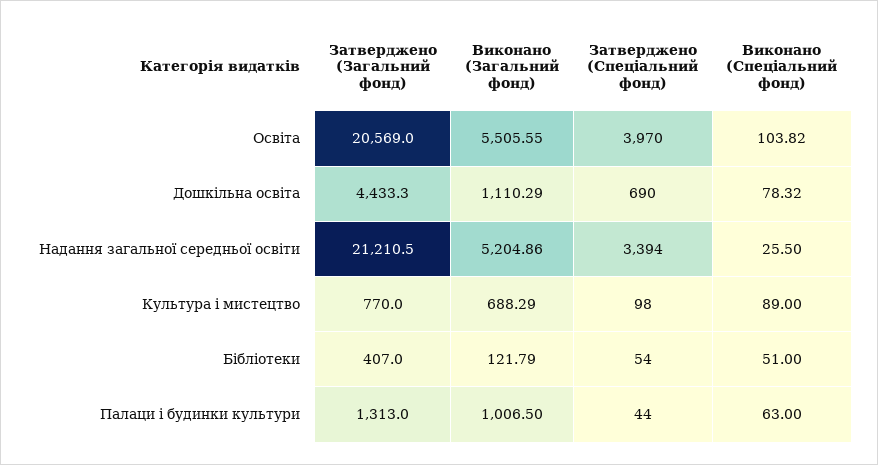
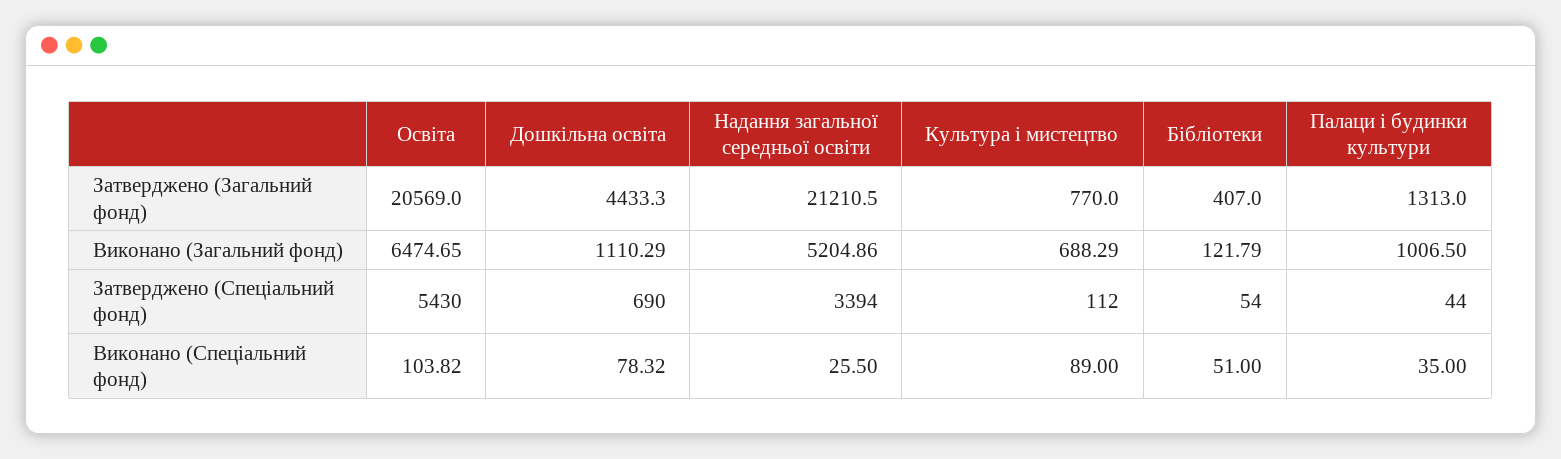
Виконано (Загальний фонд), Освіта: 5505.55 -> 6474.65
Затверджено (Спеціальний фонд), Освіта: 3970 -> 5430
Затверджено (Спеціальний фонд), Культура і мистецтво: 98 -> 112
Виконано (Спеціальний фонд), Палаци і будинки культури: 63 -> 35

